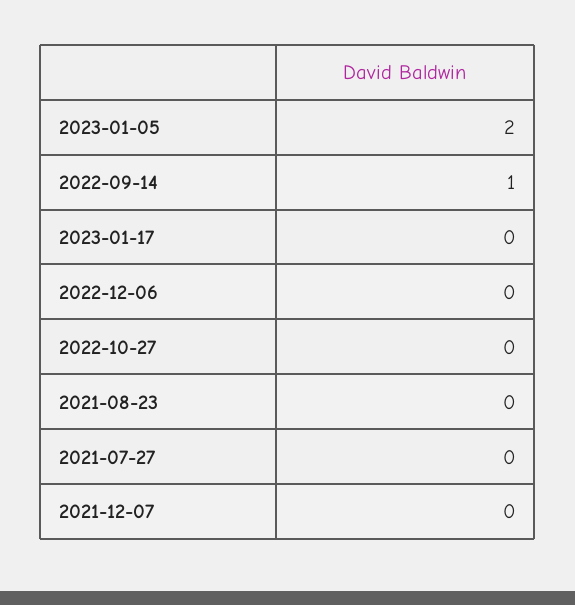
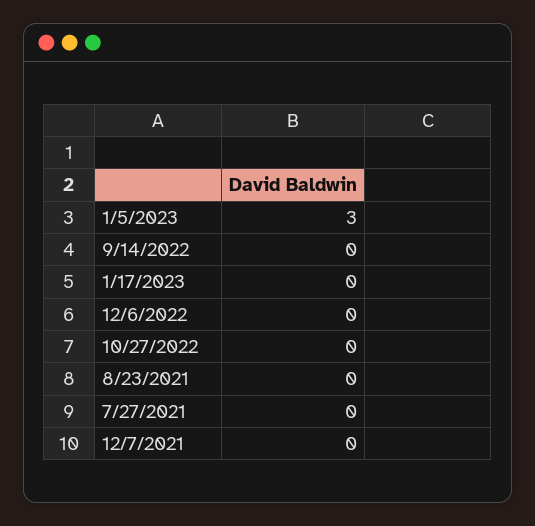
2023-01-05: 2 -> 3
2022-09-14: 1 -> 0

